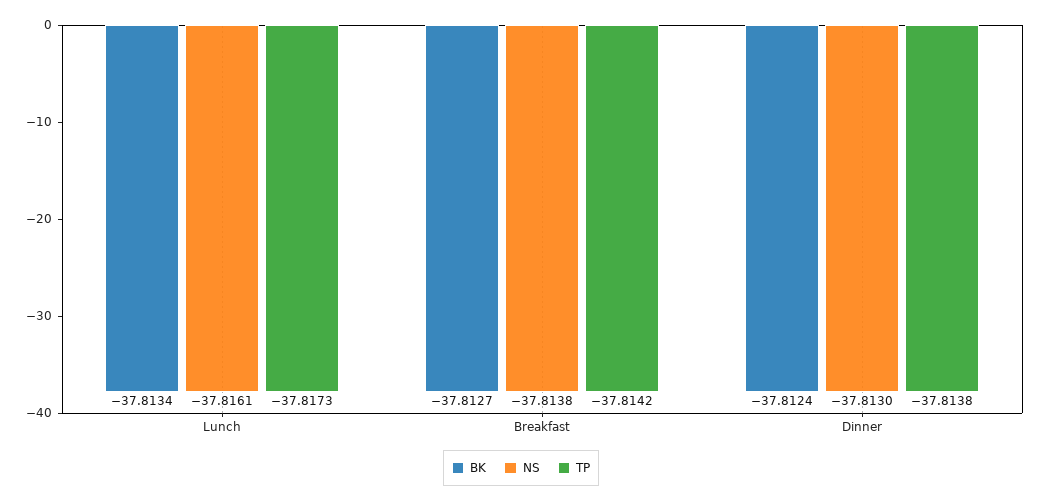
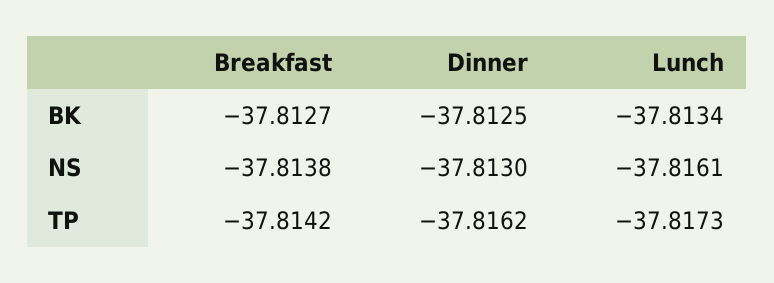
BK, Dinner: -37.8124 -> -37.8125
TP, Dinner: -37.8138 -> -37.8162

